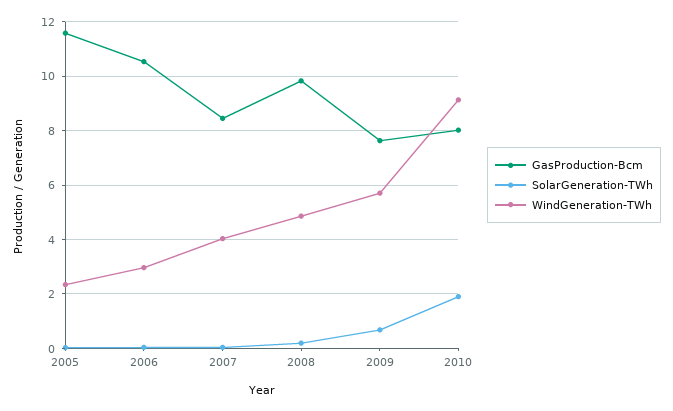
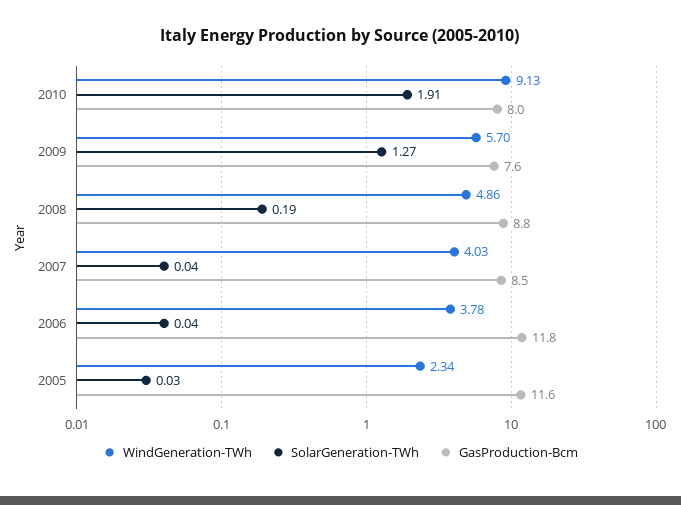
GasProduction-Bcm, 2006: 10.5 -> 11.8
WindGeneration-TWh, 2006: 3 -> 3.78
GasProduction-Bcm, 2008: 9.75 -> 8.8
SolarGeneration-TWh, 2009: 0.75 -> 1.27

